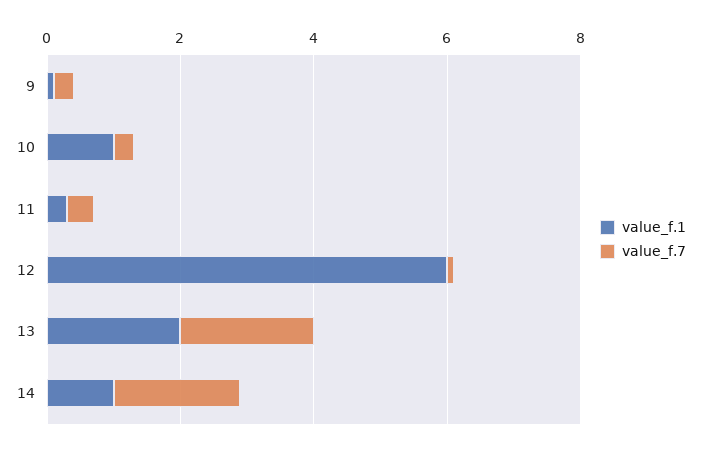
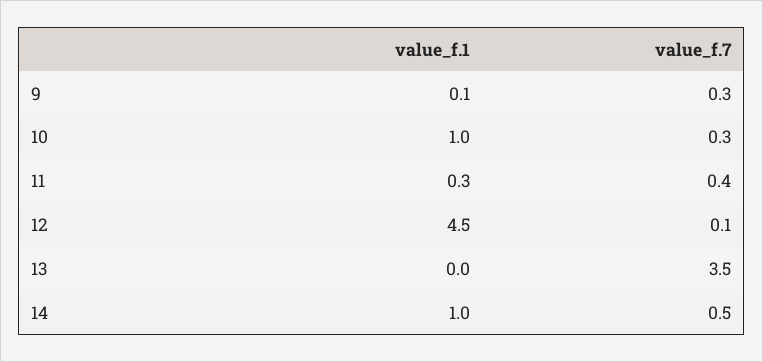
value_f.1, 12: 6 -> 4.5
value_f.1, 13: 2 -> 0
value_f.7, 13: 2 -> 3.5
value_f.7, 14: 2 -> 0.5

